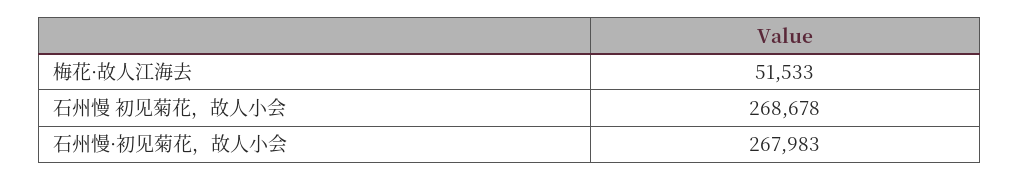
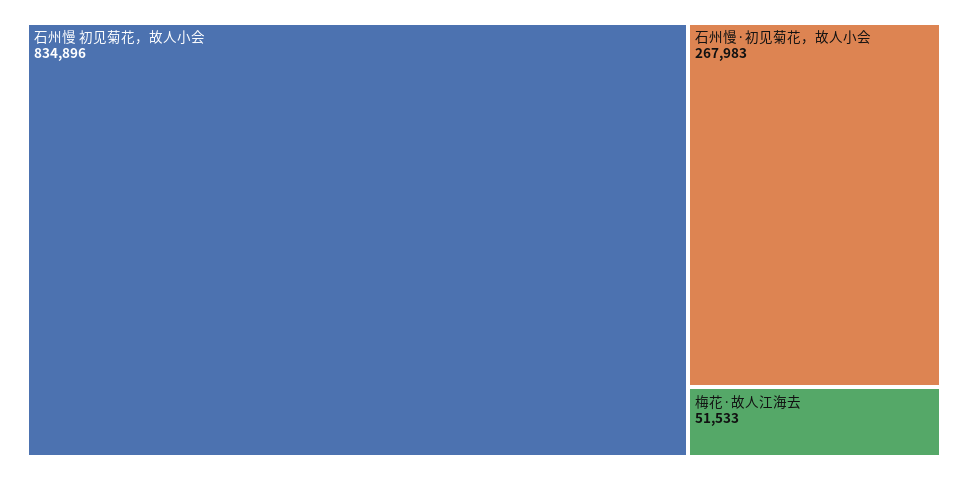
石州慢 初见菊花，故人小会: 268678 -> 834896

